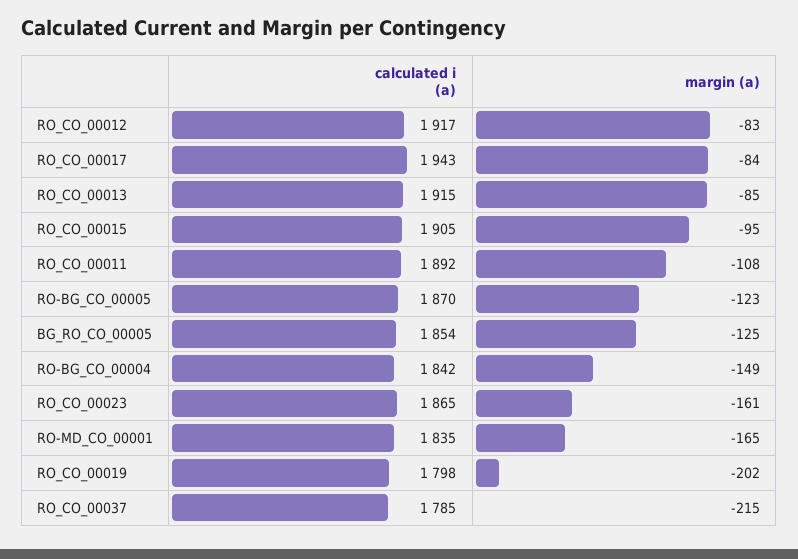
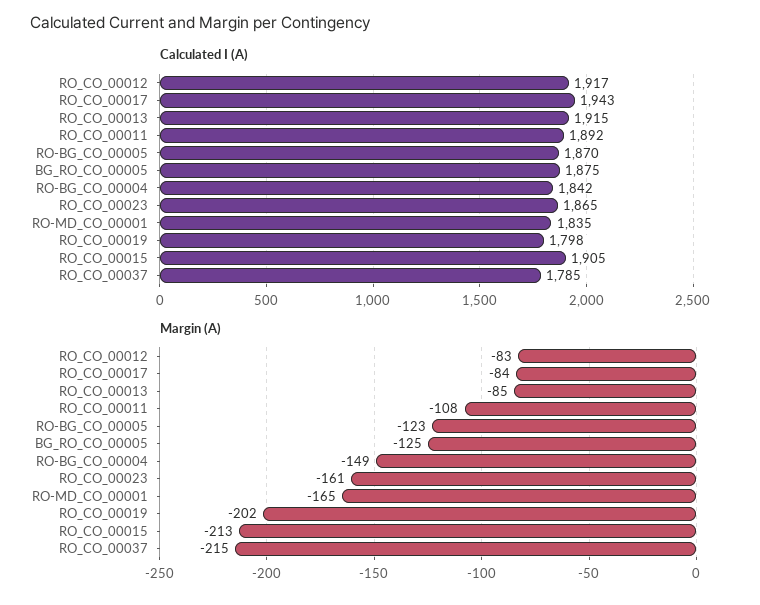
margin (a), RO_CO_00015: -95 -> -213
calculated i (a), BG_RO_CO_00005: 1854 -> 1875

